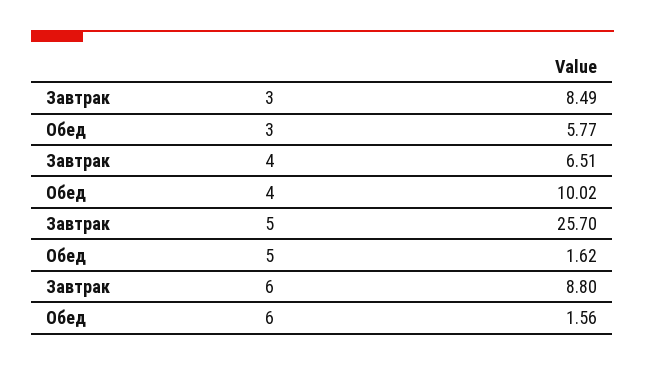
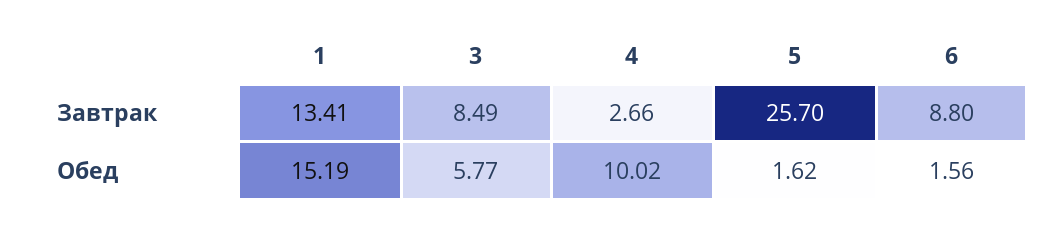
Завтрак, 4: 6.51 -> 2.66
Завтрак, 1: none -> 13.41
Обед, 1: none -> 15.19

